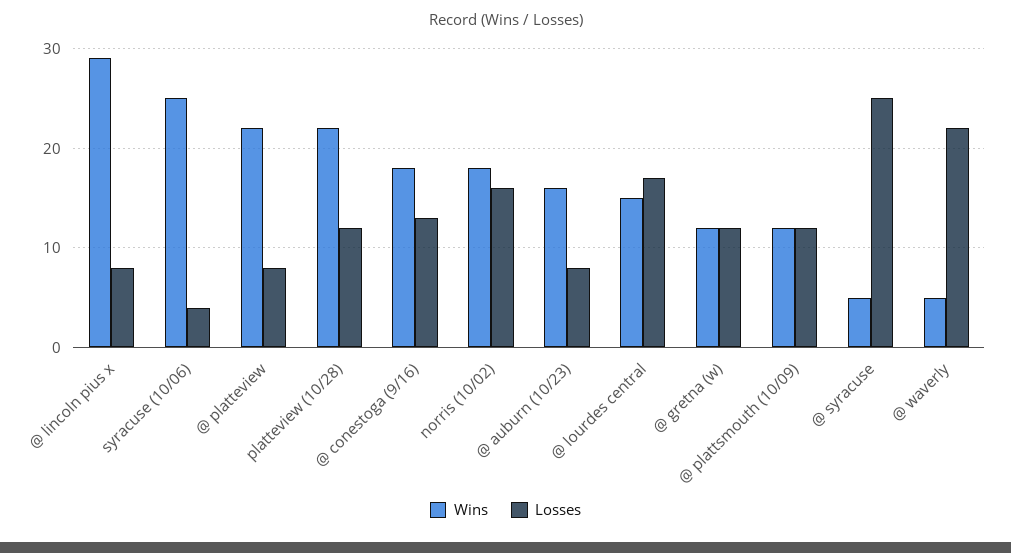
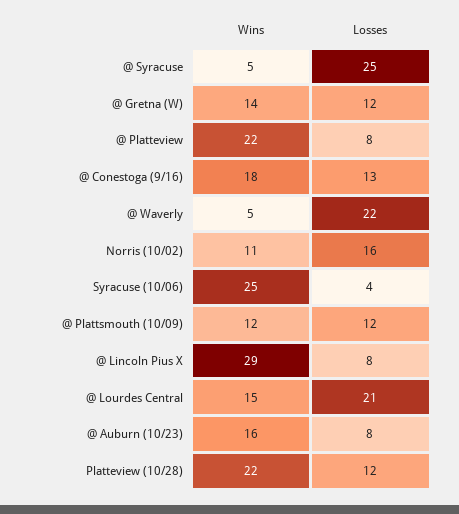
Wins, norris (10/02): 18 -> 11
Losses, @ lourdes central: 17 -> 21
Wins, @ gretna (w): 12 -> 14

